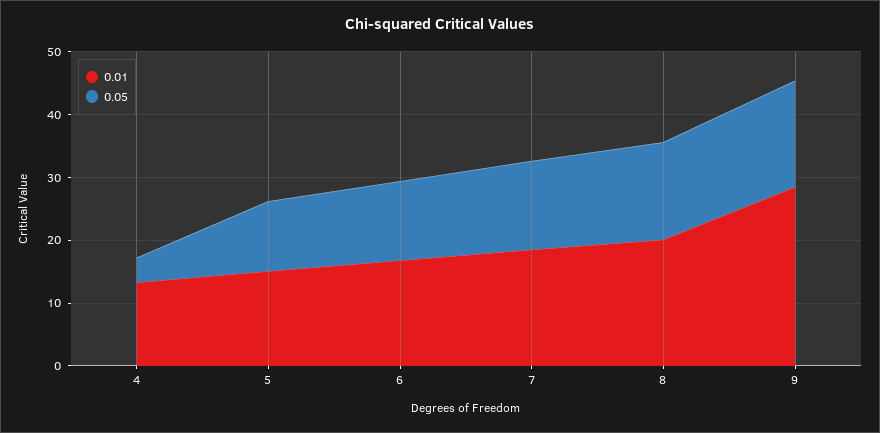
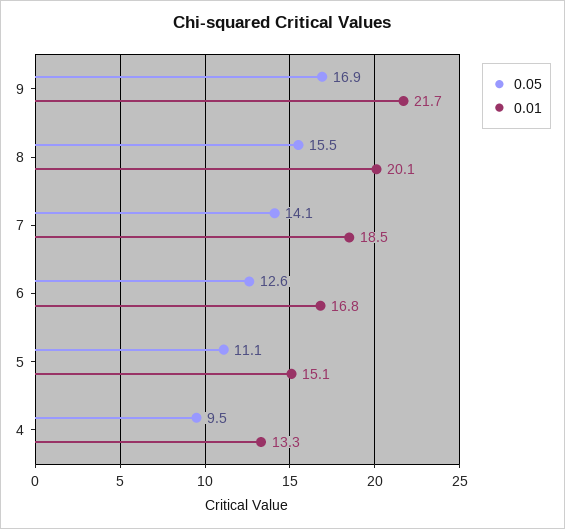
0.05, 4: 4 -> 9.5
0.01, 9: 28 -> 21.7

